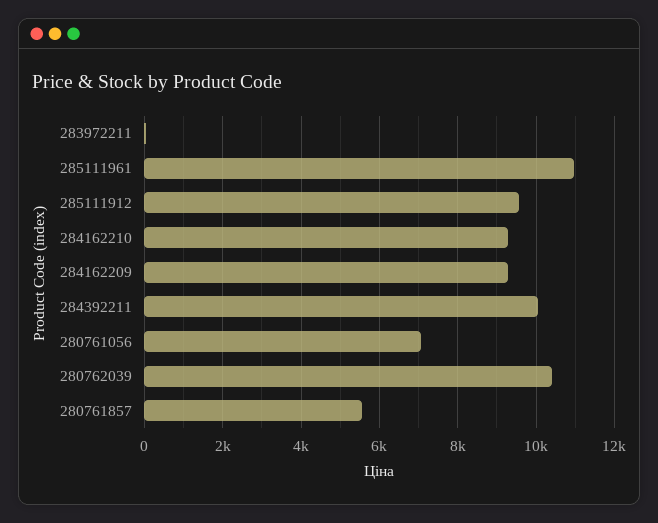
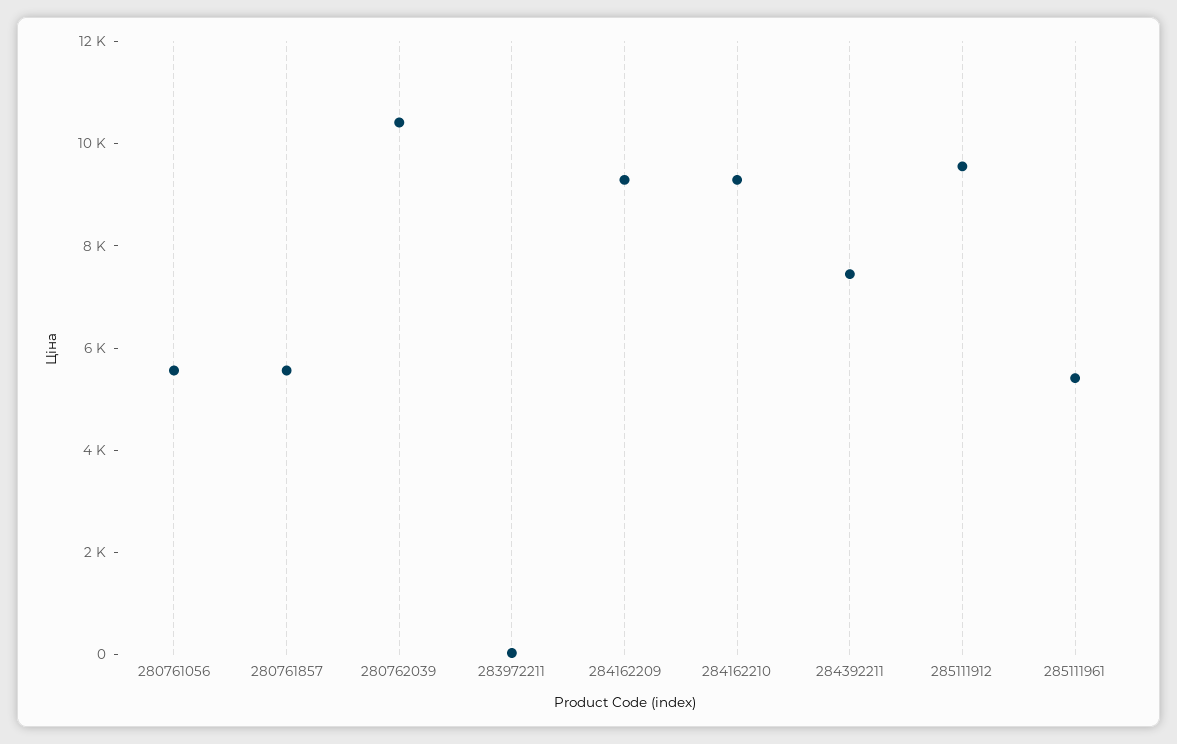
285111961: 11000 -> 5500
284392211: 10000 -> 7500
280761056: 7000 -> 5500

